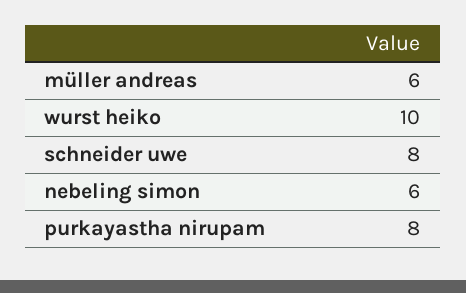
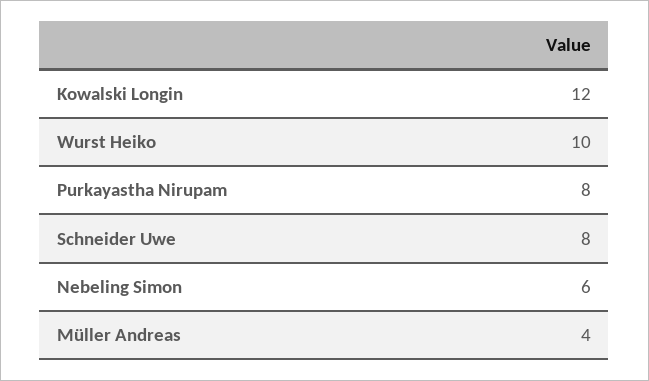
müller andreas: 6 -> 4
Kowalski Longin: none -> 12

